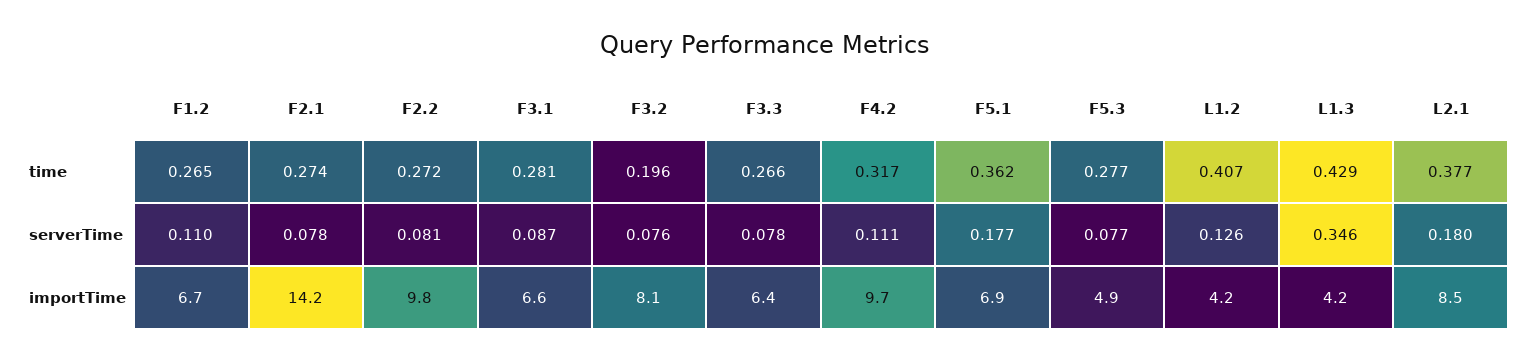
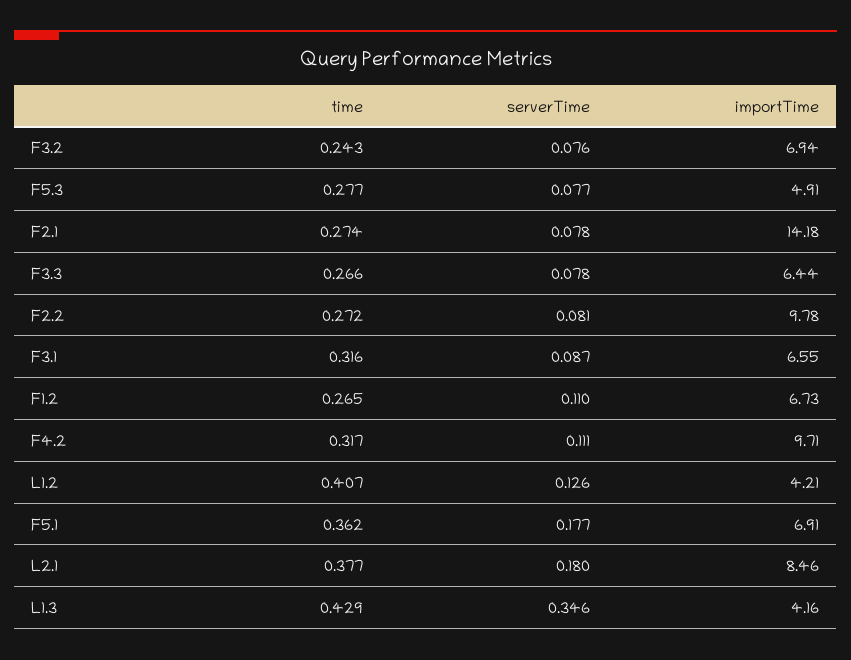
F3.1, time: 0.281 -> 0.316
F3.2, time: 0.196 -> 0.243
F3.2, importTime: 8.1 -> 6.94

